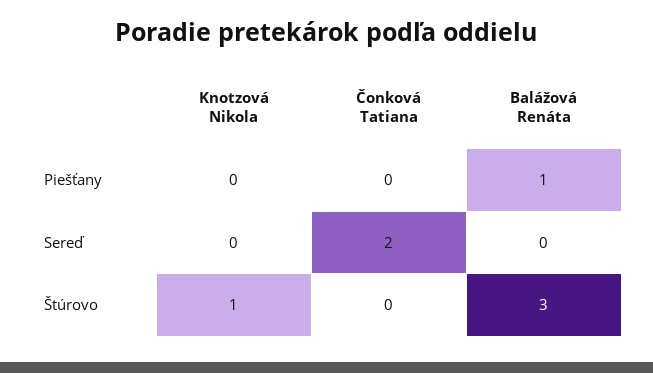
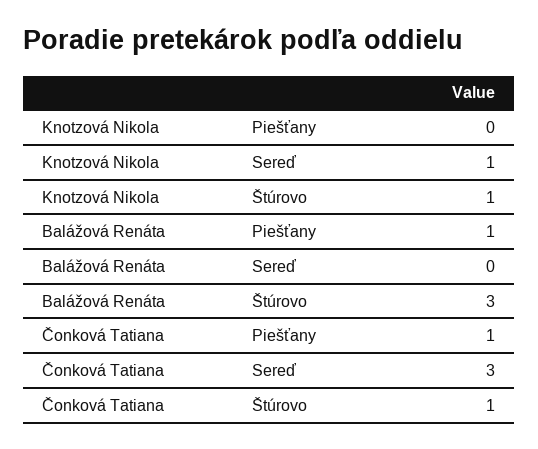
Čonková Tatiana, Piešťany: 0 -> 1
Knotzová Nikola, Sereď: 0 -> 1
Čonková Tatiana, Sereď: 2 -> 3
Čonková Tatiana, Štúrovo: 0 -> 1

